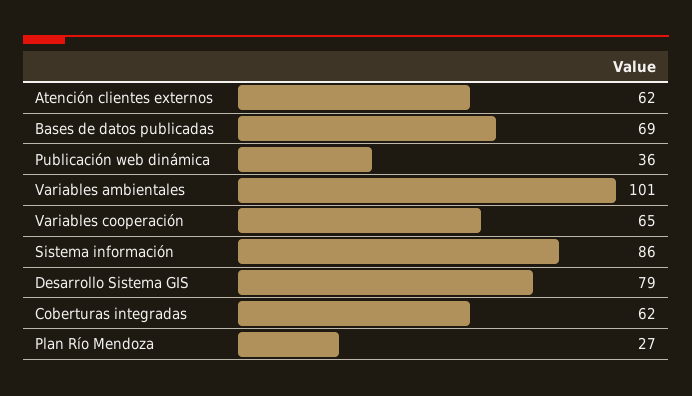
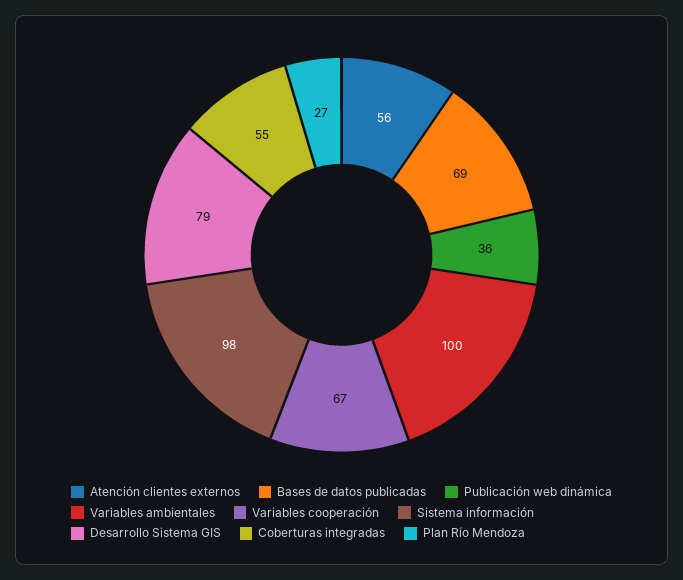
Atención clientes externos: 62 -> 56
Variables ambientales: 101 -> 100
Variables cooperación: 65 -> 67
Sistema información: 86 -> 98
Coberturas integradas: 62 -> 55

